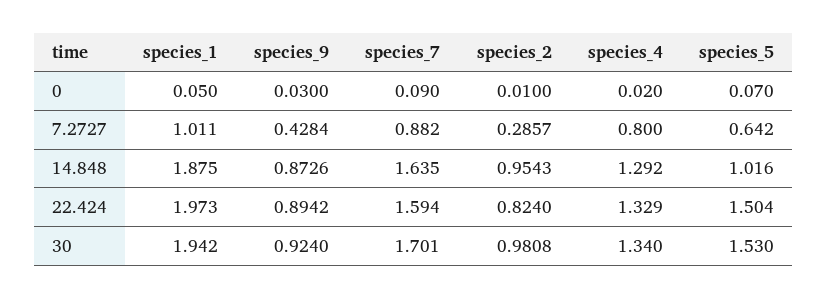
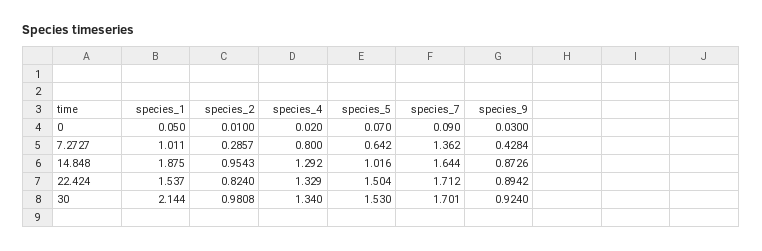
species_7, 7.2727: 0.882 -> 1.362
species_7, 14.848: 1.635 -> 1.644
species_1, 22.424: 1.973 -> 1.537
species_7, 22.424: 1.594 -> 1.712
species_1, 30: 1.942 -> 2.144

